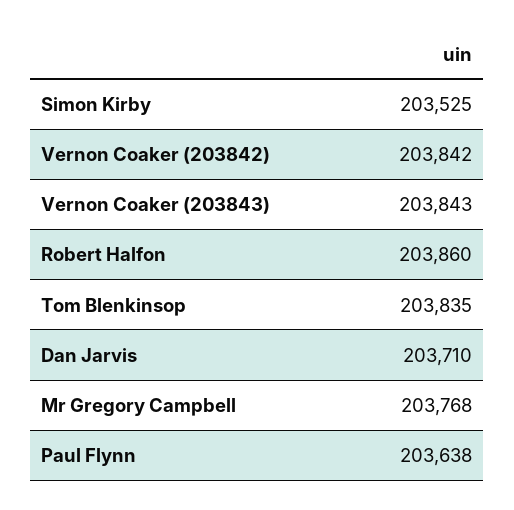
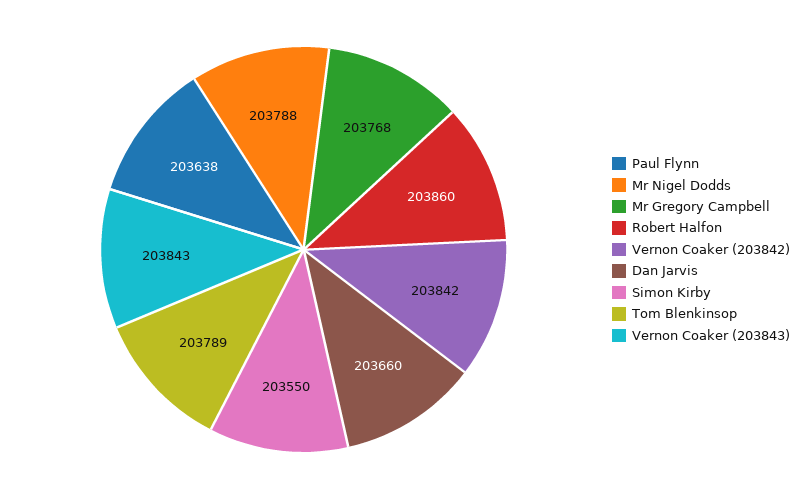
Simon Kirby: 203525 -> 203550
Tom Blenkinsop: 203835 -> 203789
Dan Jarvis: 203710 -> 203660
Mr Nigel Dodds: none -> 203788

